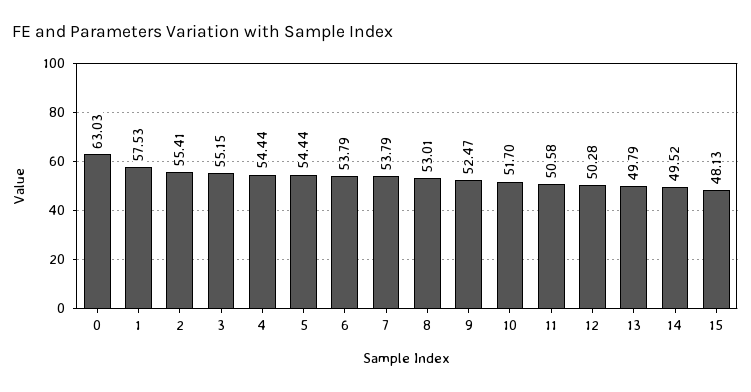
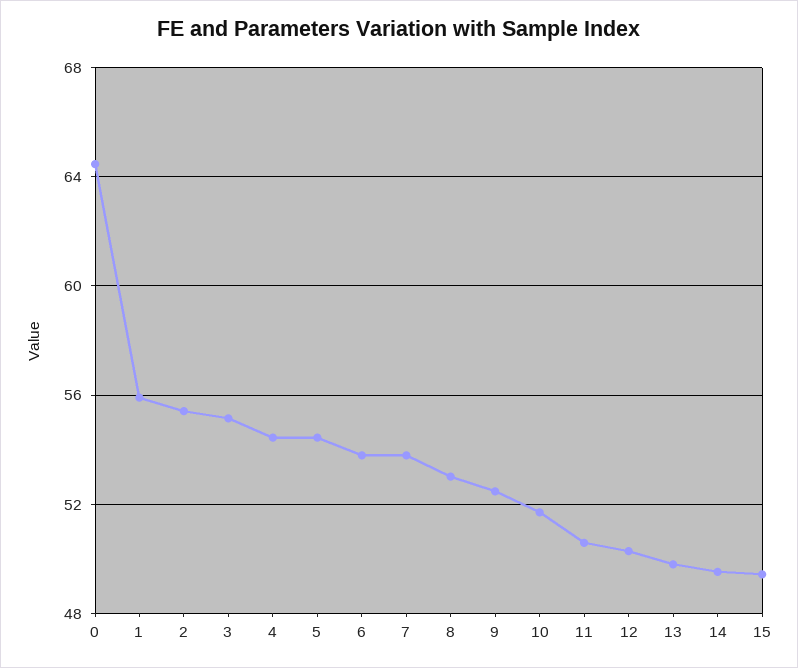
0: 63.03 -> 64.5
1: 57.53 -> 56
15: 48.13 -> 49.5

